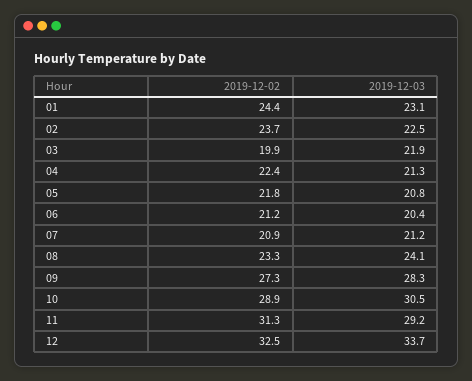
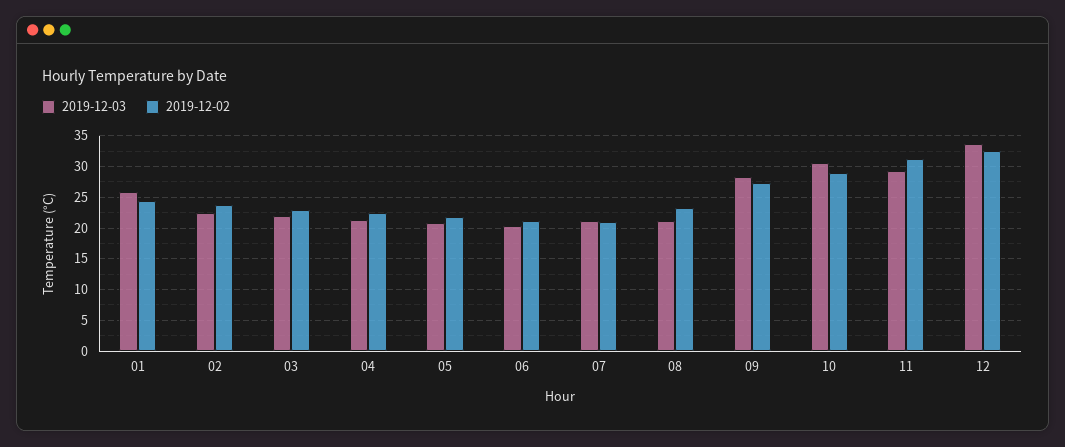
2019-12-03, 01: 23.1 -> 26
2019-12-02, 03: 19.9 -> 23
2019-12-03, 08: 24.1 -> 21

